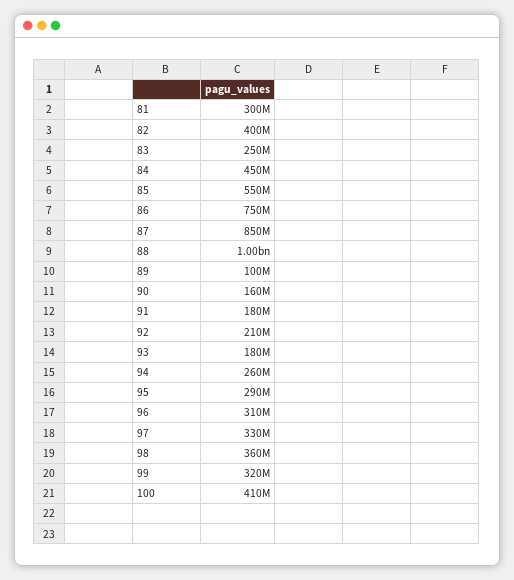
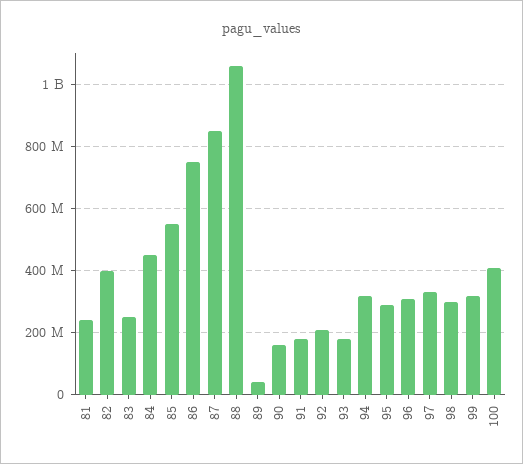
81: 300000000 -> 240000000
88: 1000000000 -> 1060000000
89: 100000000 -> 40000000
94: 260000000 -> 320000000
98: 360000000 -> 300000000

